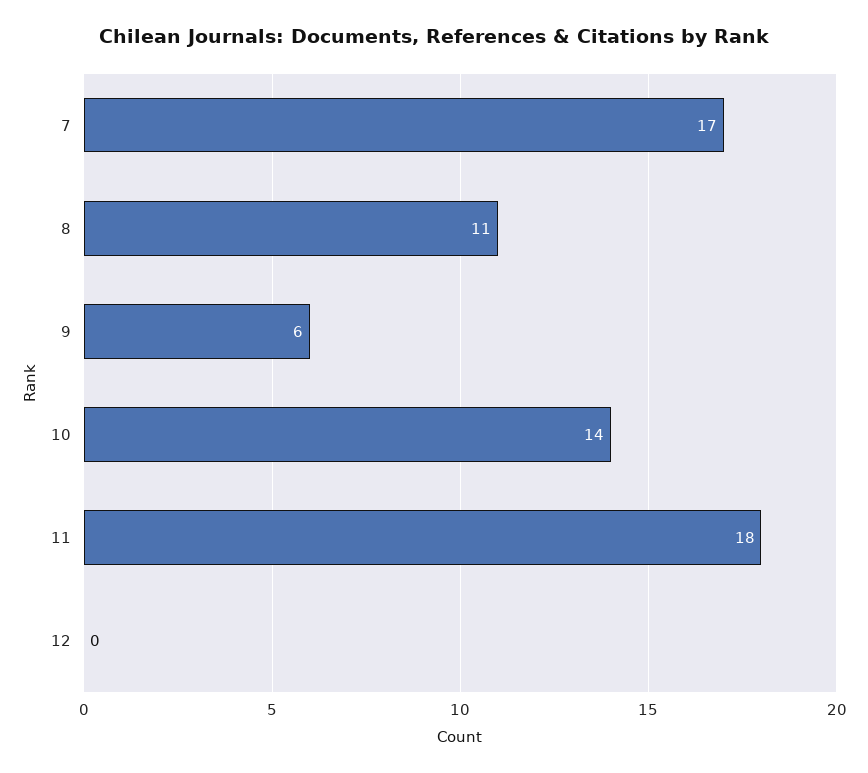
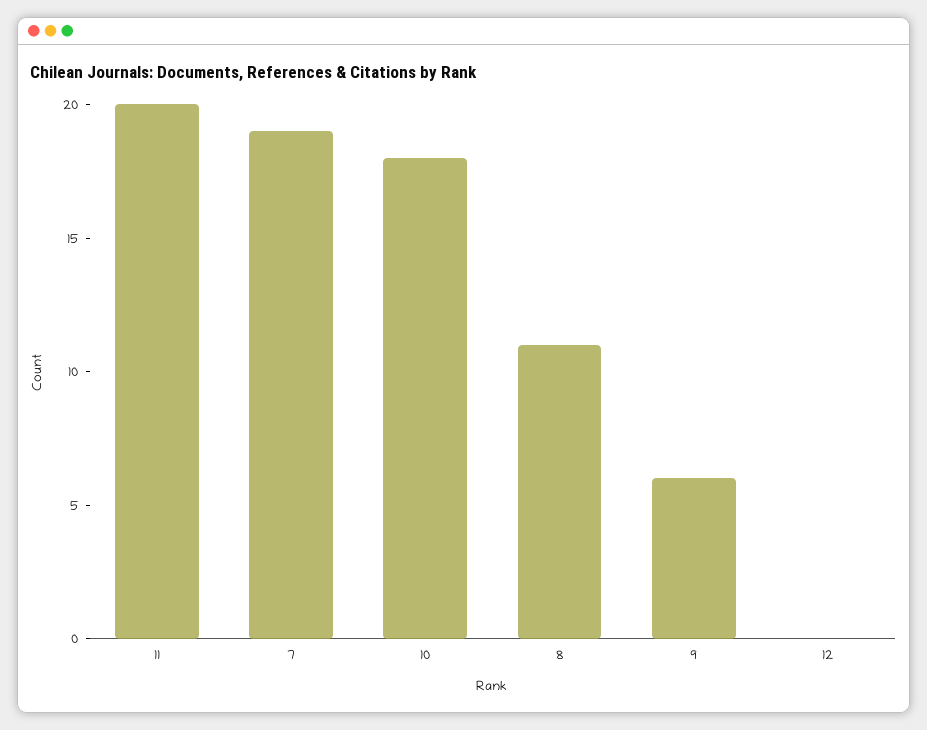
7: 17 -> 19
10: 14 -> 18
11: 18 -> 20

